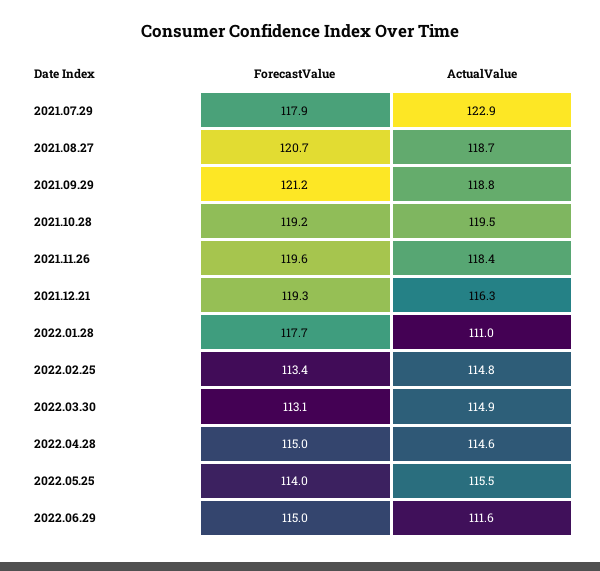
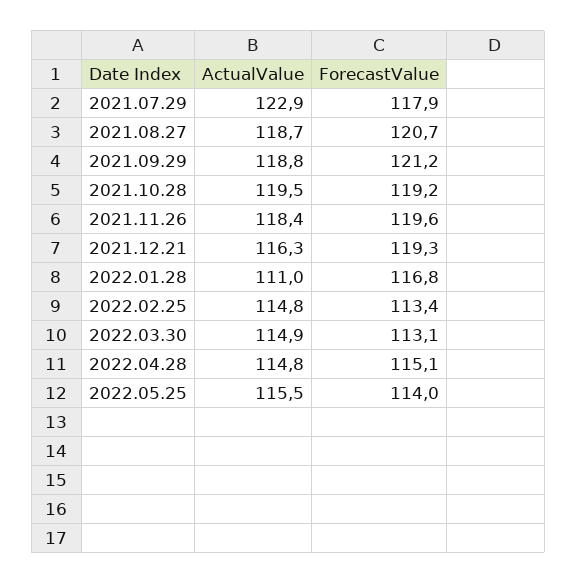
ForecastValue, 2022.01.28: 117.7 -> 116.8
ForecastValue, 2022.04.28: 115 -> 115.1
ActualValue, 2022.04.28: 114.6 -> 114.8
ForecastValue, 2022.06.29: 115 -> none
ActualValue, 2022.06.29: 111.6 -> none

